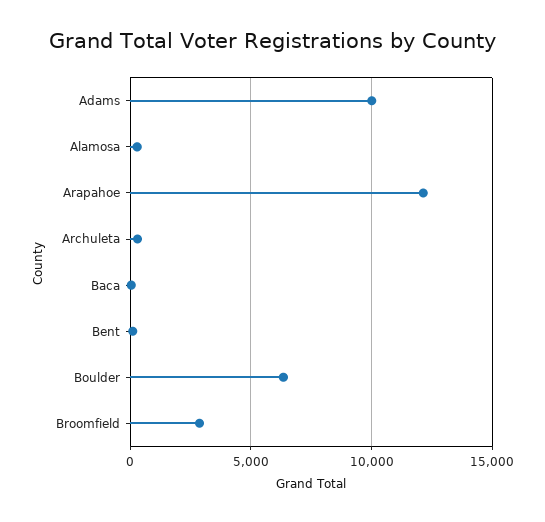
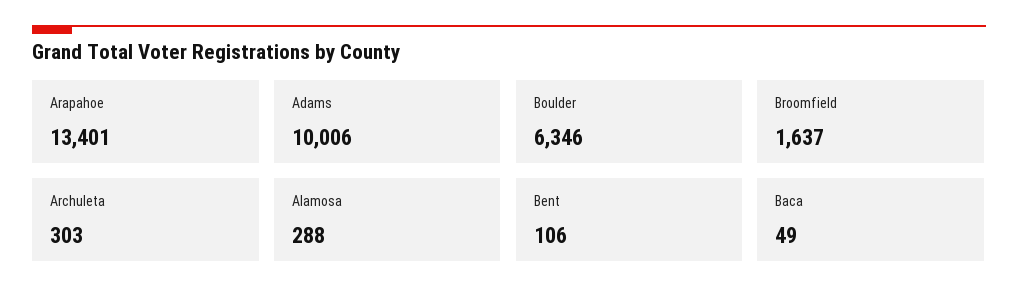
Arapahoe: 12000 -> 13401
Broomfield: 3000 -> 1637

